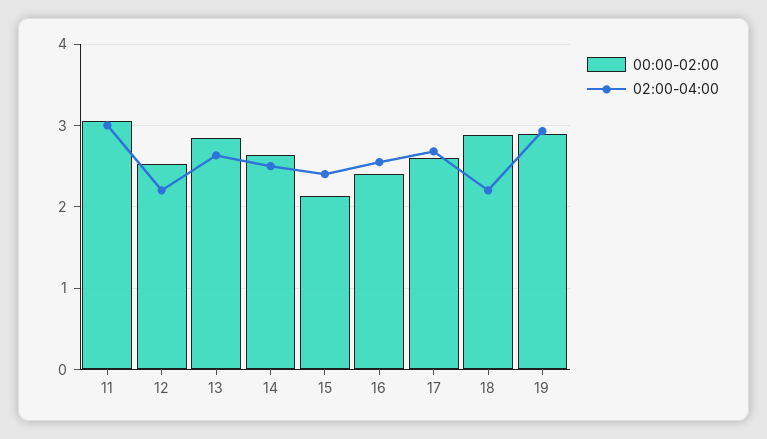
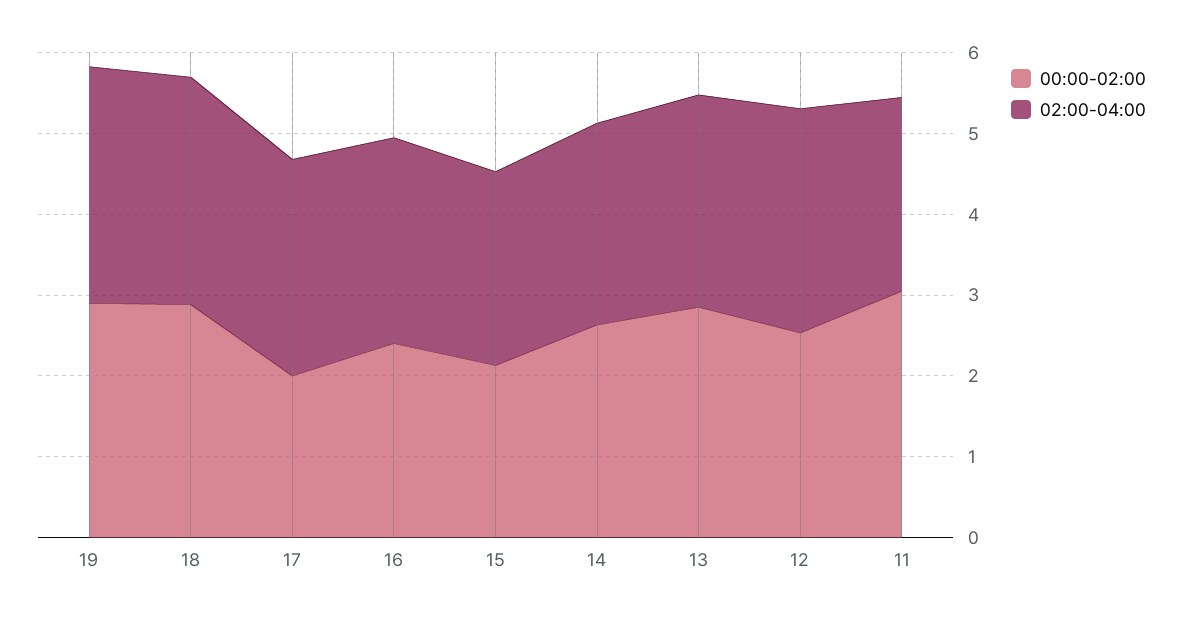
02:00-04:00, 11: 3 -> 2.4
02:00-04:00, 12: 2.2 -> 2.8
00:00-02:00, 17: 2.6 -> 2
02:00-04:00, 18: 2.2 -> 2.8

